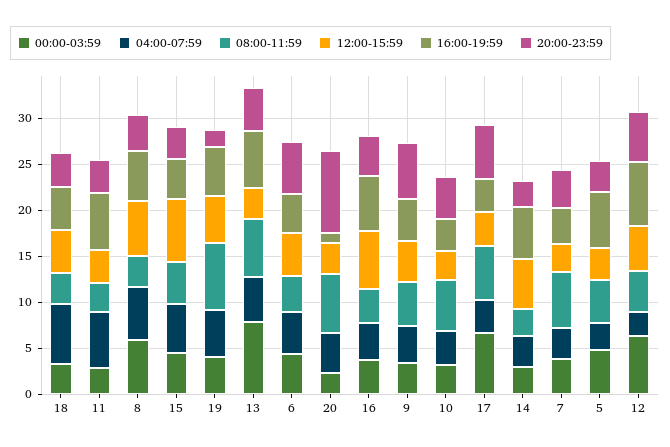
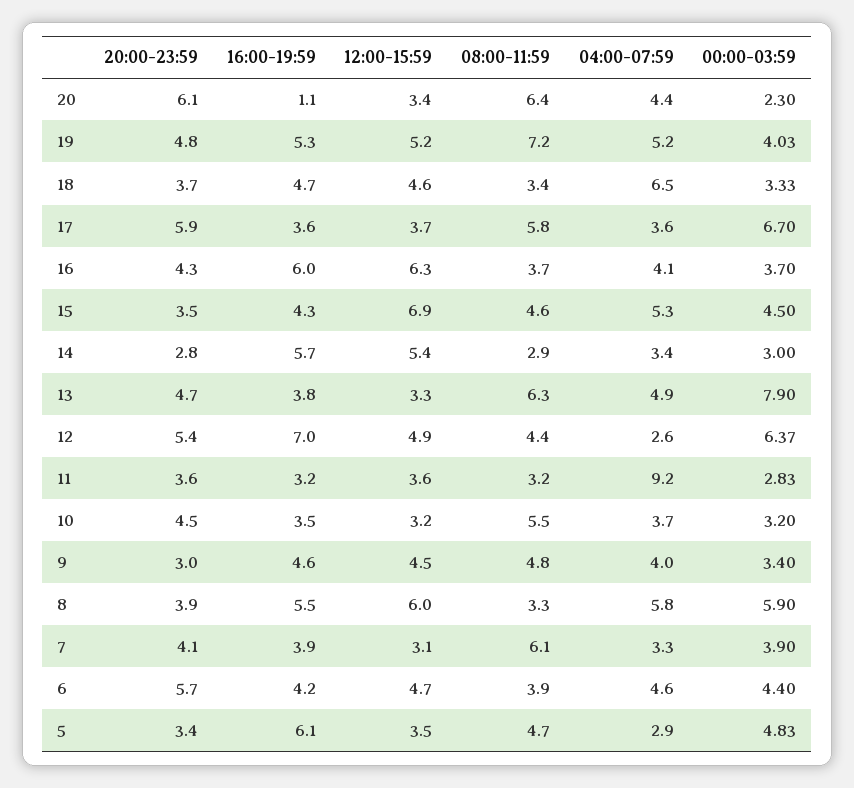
04:00-07:59, 11: 6 -> 9.2
16:00-19:59, 11: 6 -> 3.2
20:00-23:59, 19: 2 -> 4.8
16:00-19:59, 13: 6 -> 3.8
20:00-23:59, 20: 9 -> 6.1
20:00-23:59, 9: 6 -> 3

